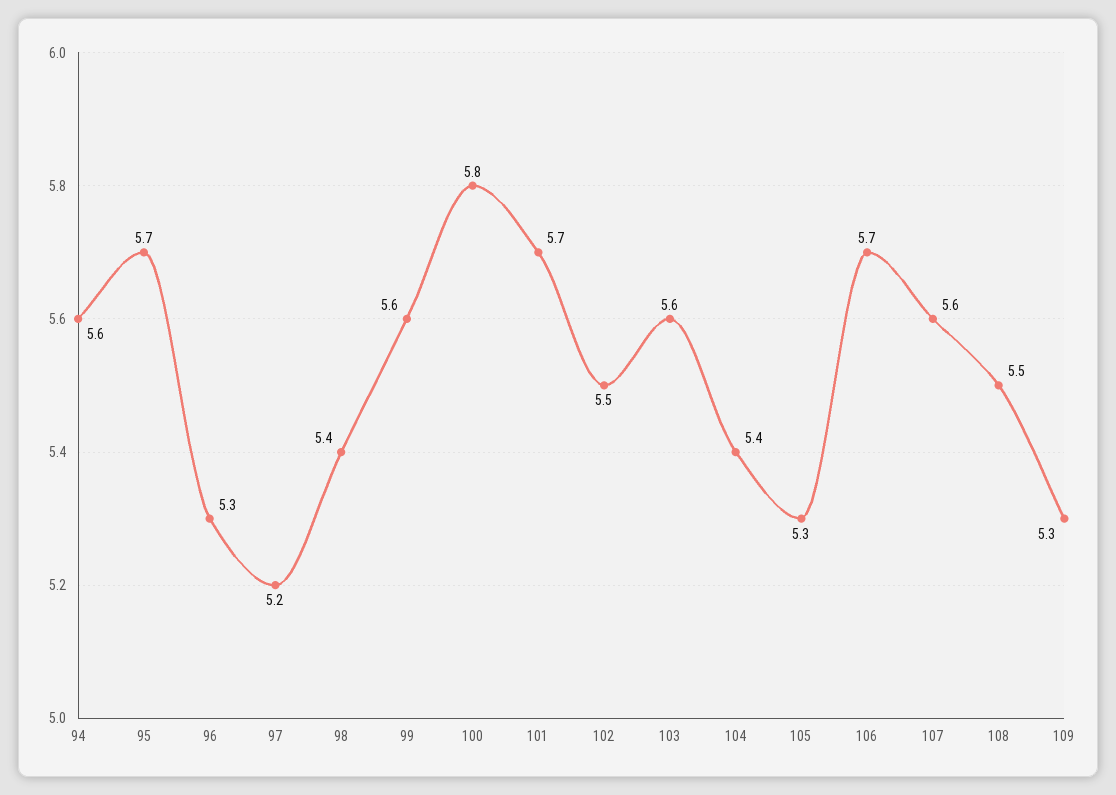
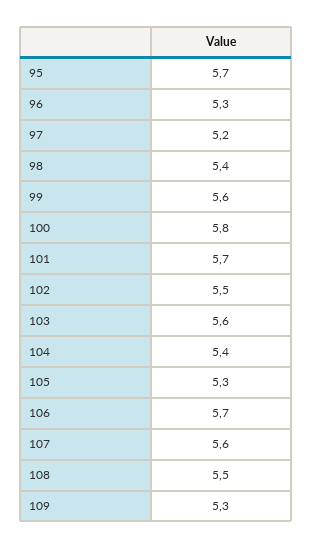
94: 5.6 -> none

